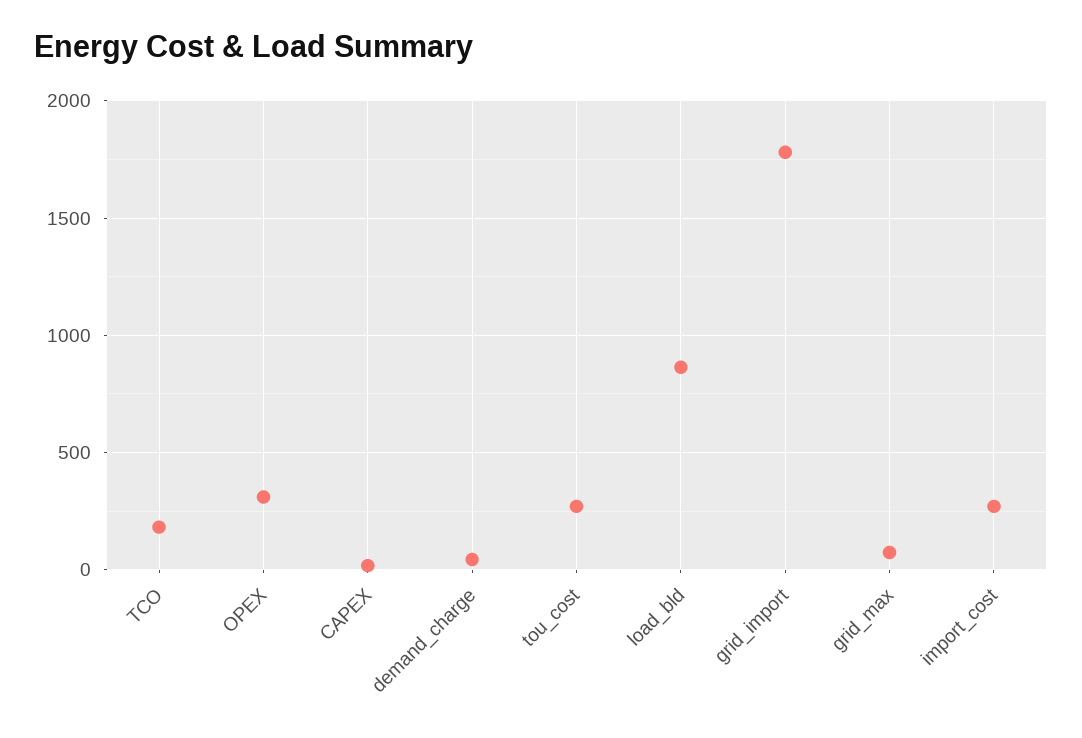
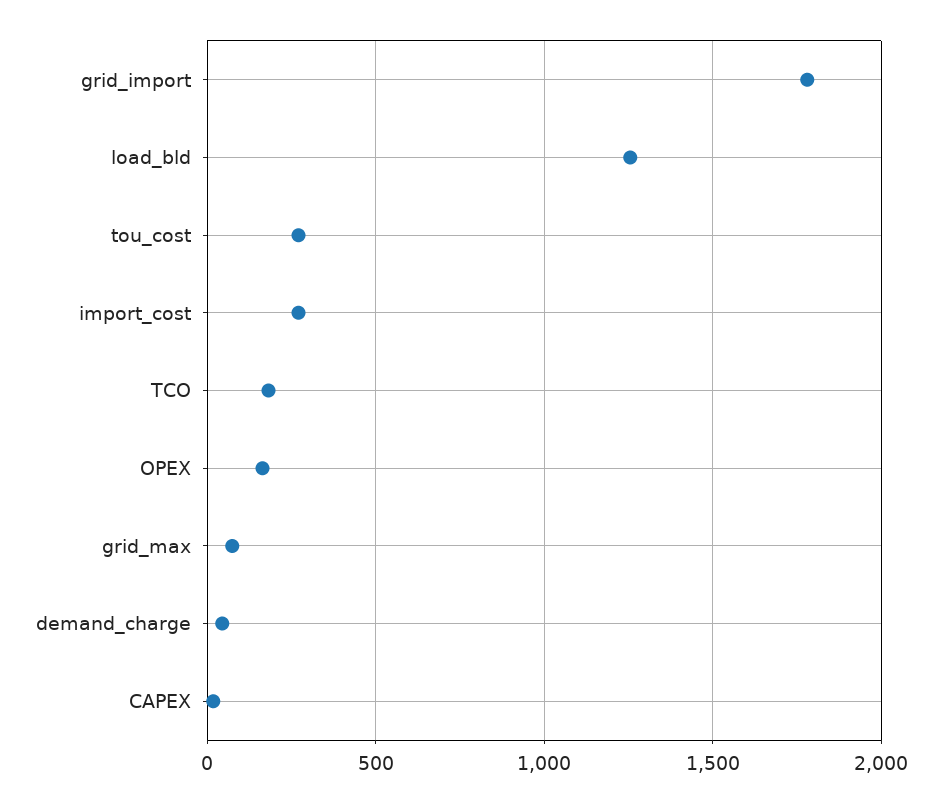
OPEX: 300 -> 150
load_bld: 850 -> 1250

